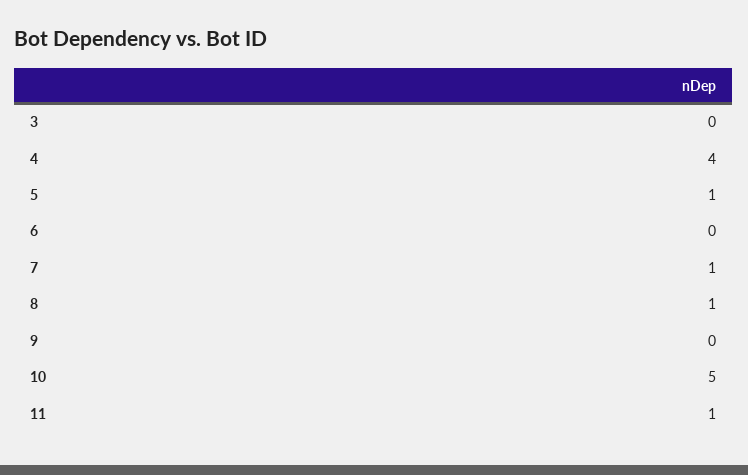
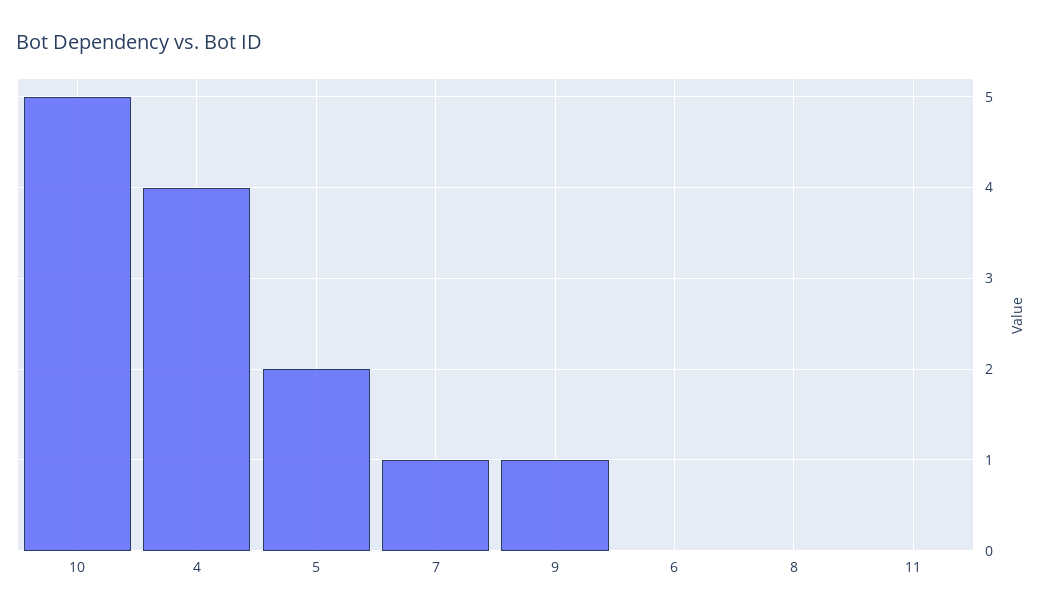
3: 0 -> none
5: 1 -> 2
8: 1 -> 0
9: 0 -> 1
11: 1 -> 0

